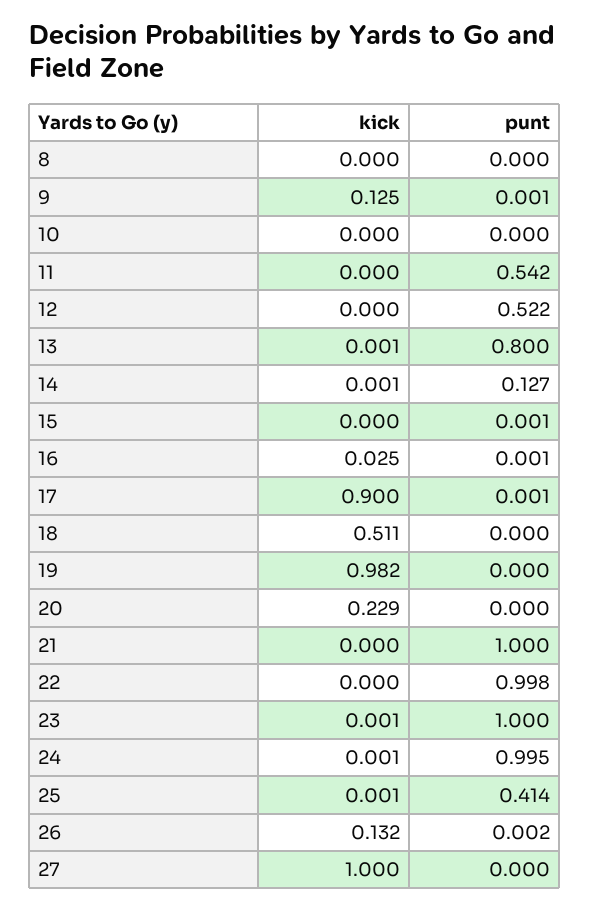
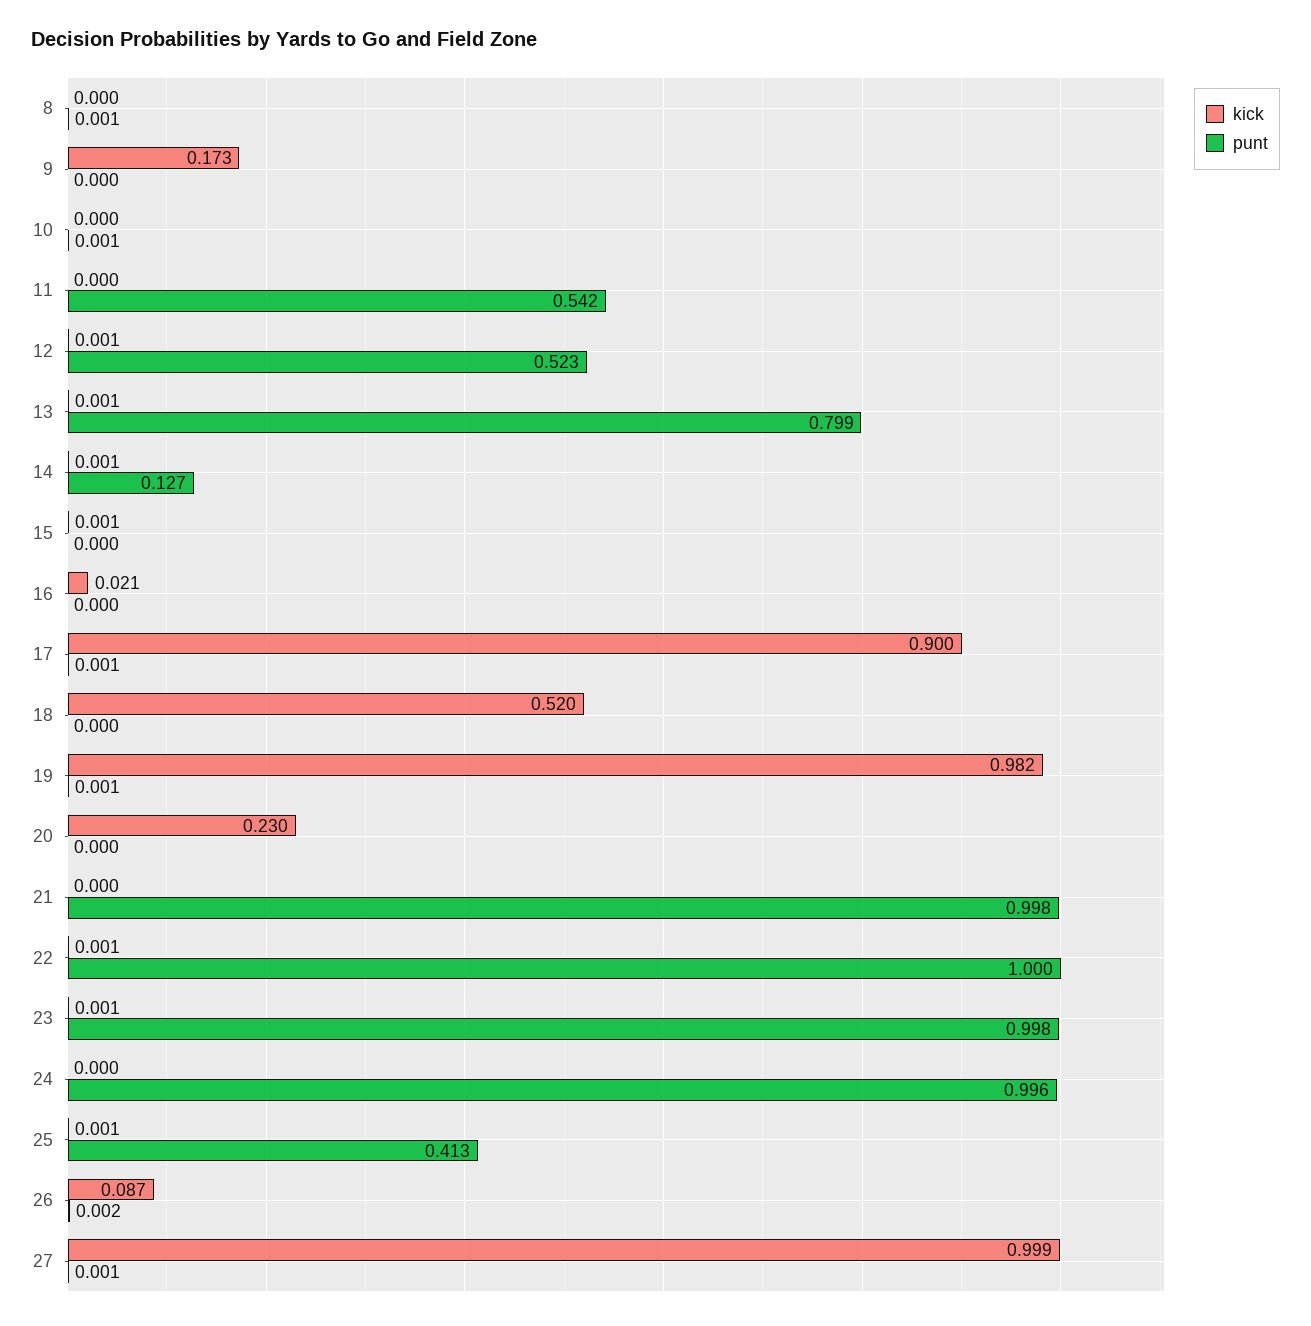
punt, 8: 0 -> 0.001
kick, 9: 0.125 -> 0.173
punt, 9: 0.001 -> 0
punt, 10: 0 -> 0.001
kick, 12: 0 -> 0.001
punt, 12: 0.522 -> 0.523
punt, 13: 0.8 -> 0.799
kick, 15: 0 -> 0.001
punt, 15: 0.001 -> 0
kick, 16: 0.025 -> 0.021
punt, 16: 0.001 -> 0
kick, 18: 0.511 -> 0.52
punt, 19: 0 -> 0.001
kick, 20: 0.229 -> 0.23
punt, 21: 1 -> 0.998
kick, 22: 0 -> 0.001
punt, 22: 0.998 -> 1
punt, 23: 1 -> 0.998
kick, 24: 0.001 -> 0
punt, 24: 0.995 -> 0.996
punt, 25: 0.414 -> 0.413
kick, 26: 0.132 -> 0.087
kick, 27: 1 -> 0.999
punt, 27: 0 -> 0.001

